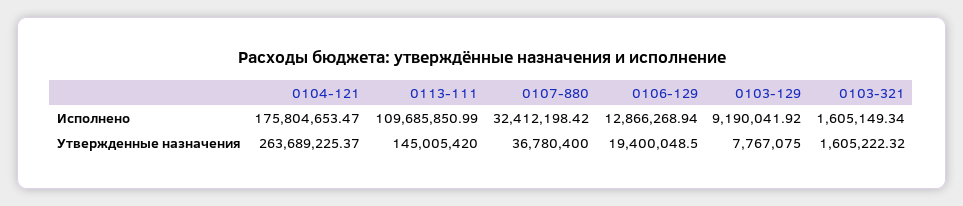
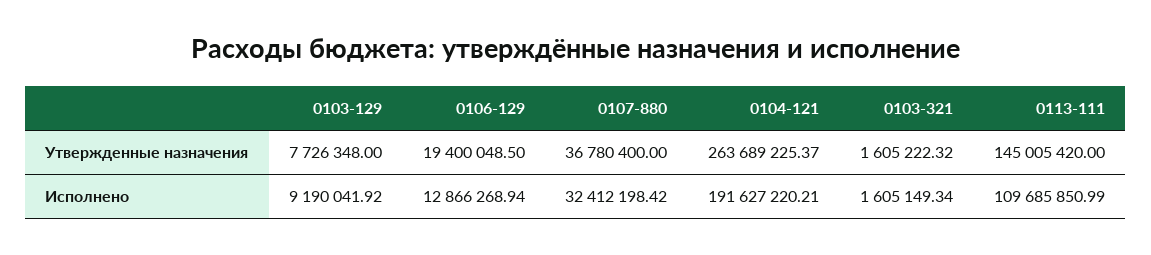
0104-121, Исполнено: 175804653.47 -> 191627220.21
0103-129, Утвержденные назначения: 7767075 -> 7726348

